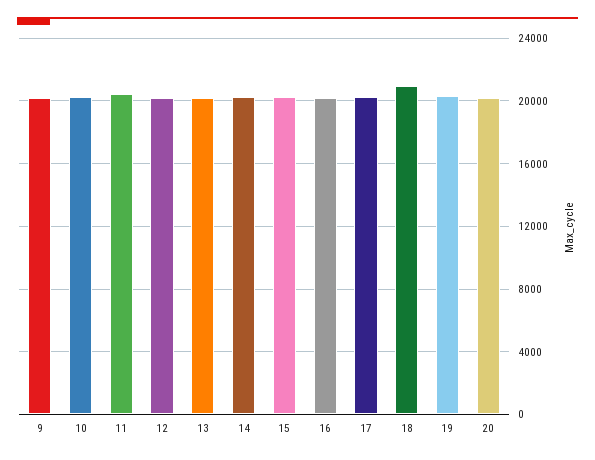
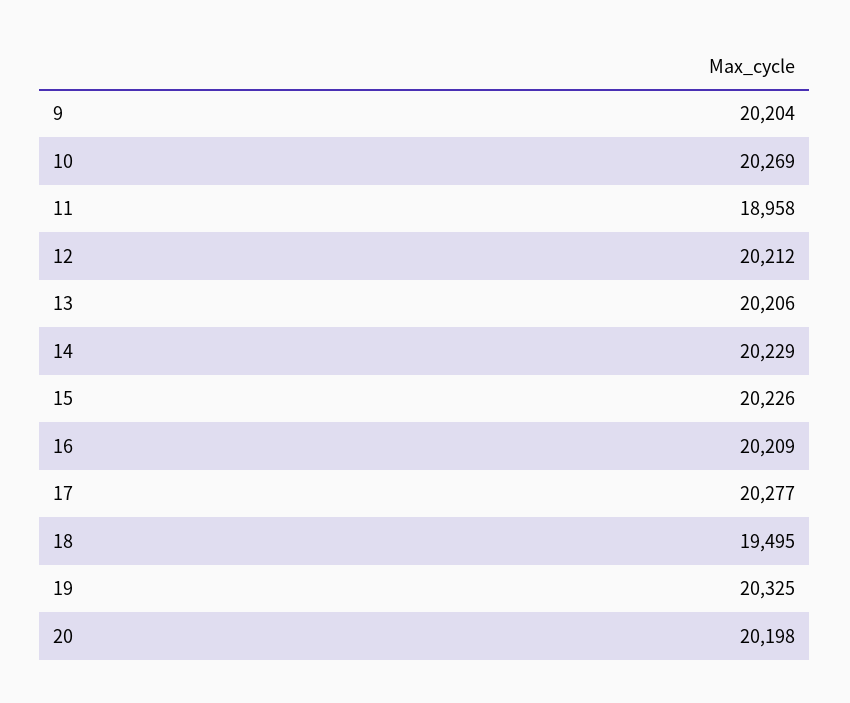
11: 20500 -> 18958
18: 21000 -> 19495

